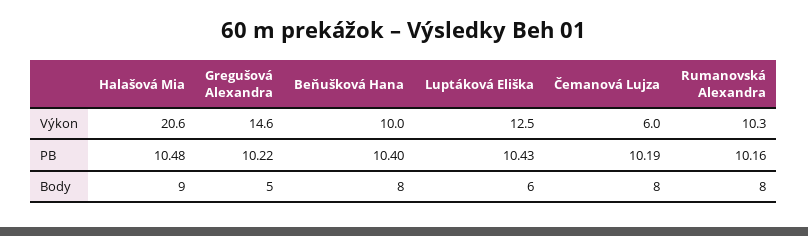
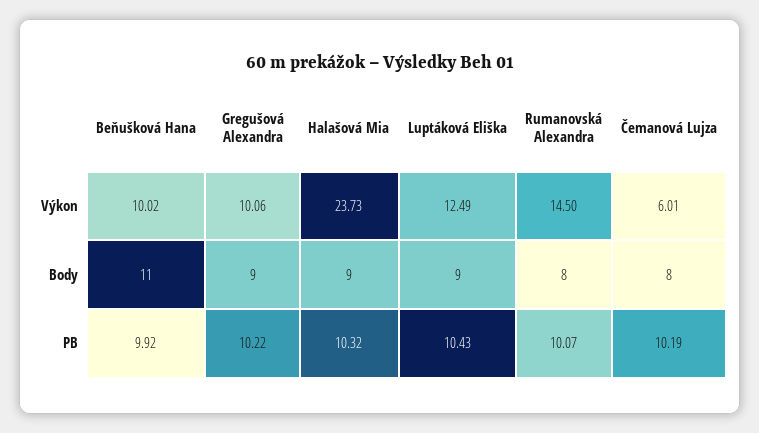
Halašová Mia, Výkon: 20.6 -> 23.73
Gregušová Alexandra, Výkon: 14.6 -> 10.06
Rumanovská Alexandra, Výkon: 10.3 -> 14.5
Halašová Mia, PB: 10.48 -> 10.32
Beňušková Hana, PB: 10.4 -> 9.92
Rumanovská Alexandra, PB: 10.16 -> 10.07
Gregušová Alexandra, Body: 5 -> 9
Beňušková Hana, Body: 8 -> 11
Luptáková Eliška, Body: 6 -> 9

